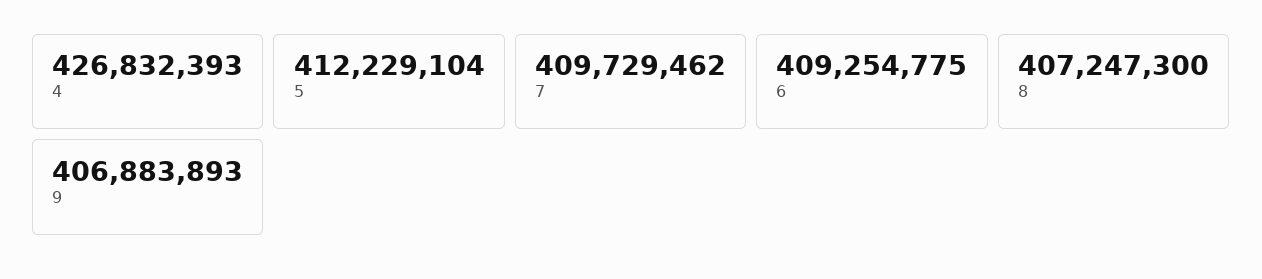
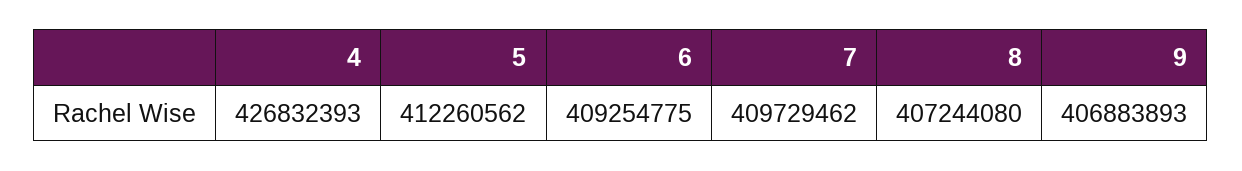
5: 412229104 -> 412260562
8: 407247300 -> 407244080

